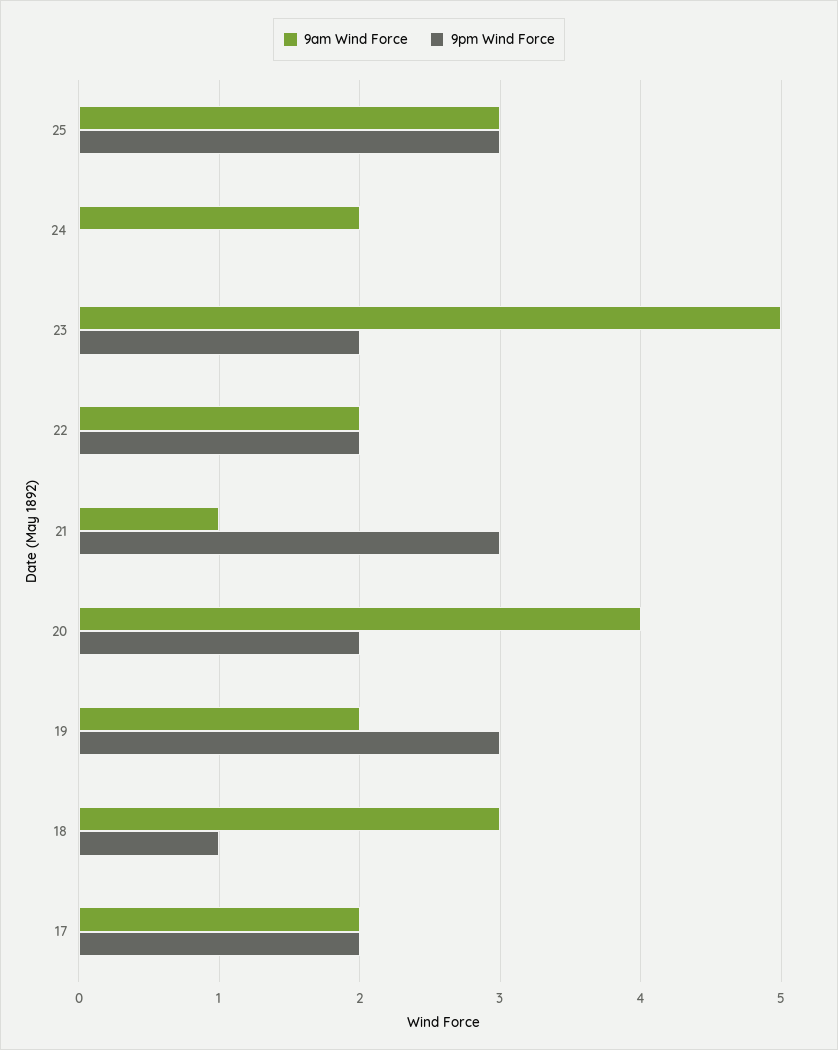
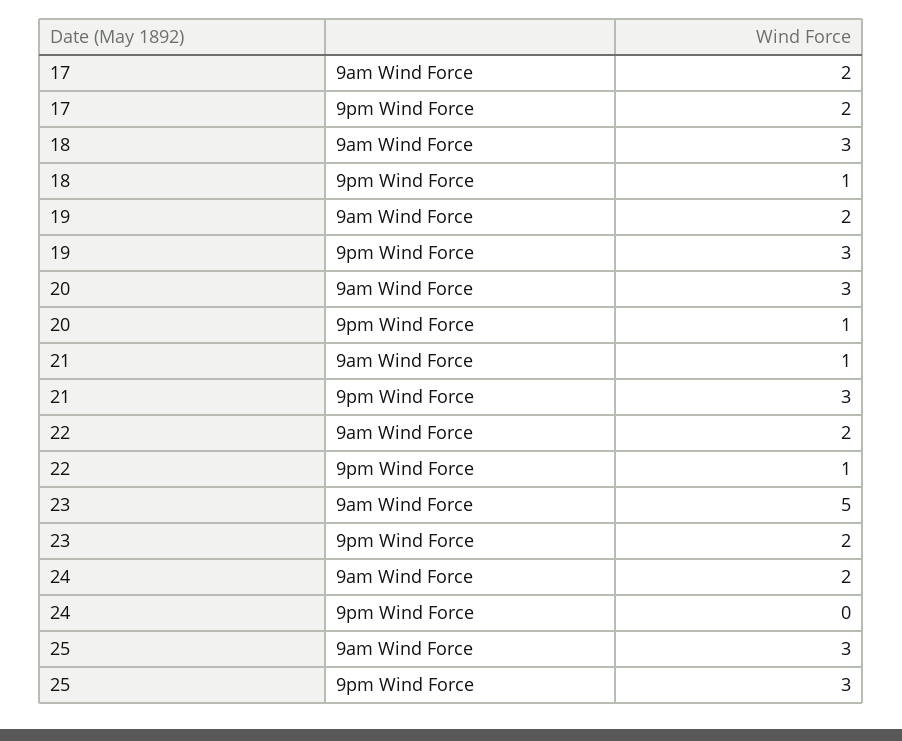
9pm Wind Force, 22: 2 -> 1
9am Wind Force, 20: 4 -> 3
9pm Wind Force, 20: 2 -> 1

